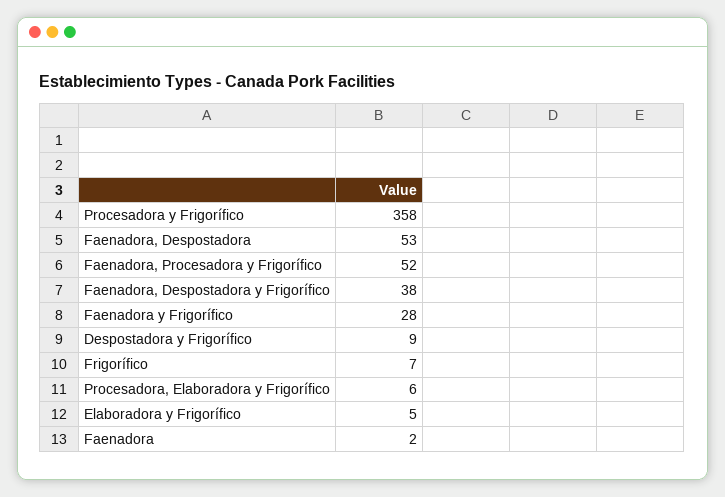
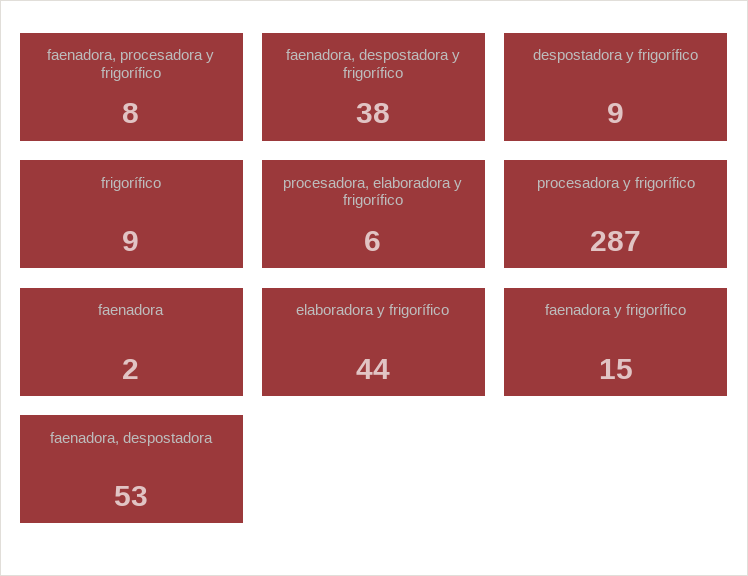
Procesadora y Frigorífico: 358 -> 287
Faenadora, Procesadora y Frigorífico: 52 -> 8
Faenadora y Frigorífico: 28 -> 15
Frigorífico: 7 -> 9
Elaboradora y Frigorífico: 5 -> 44

